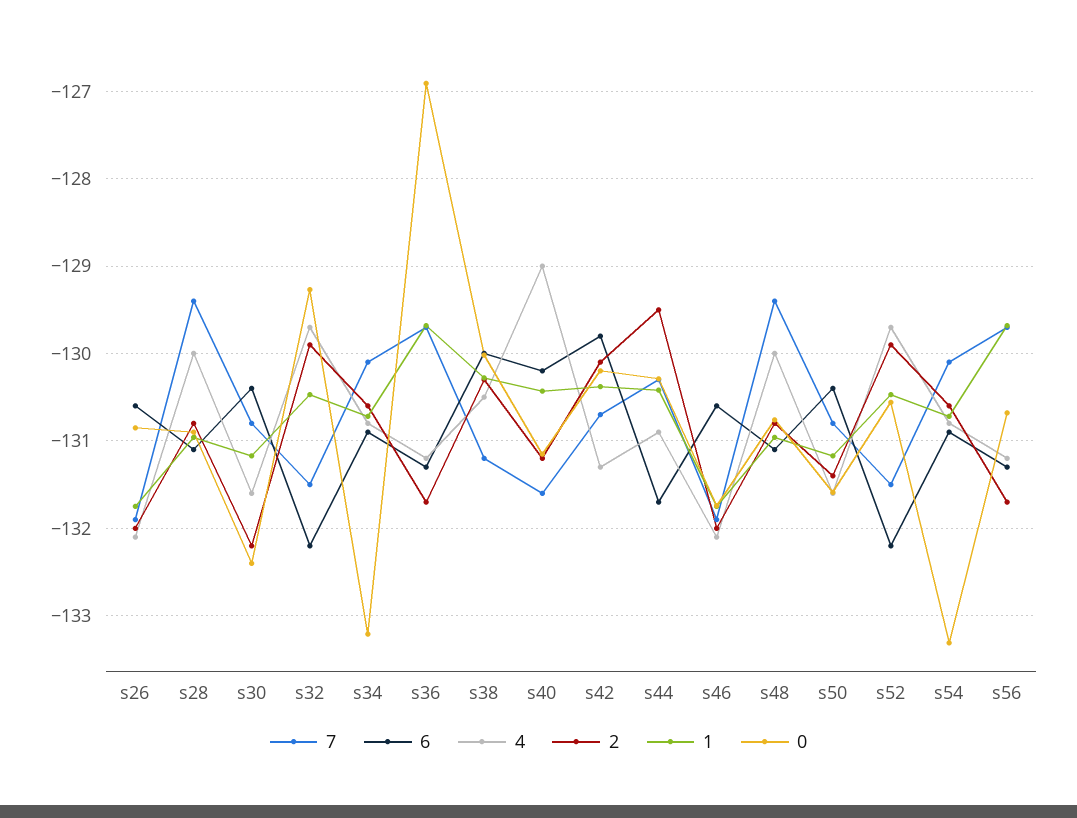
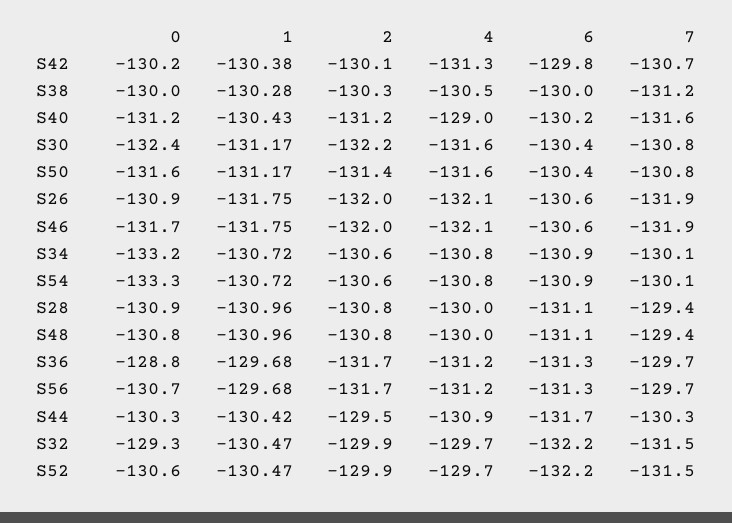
0, s36: -126.9 -> -128.8

